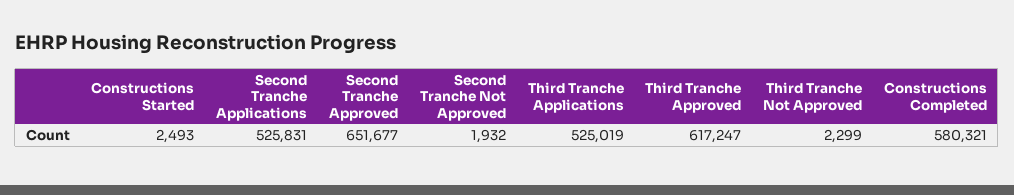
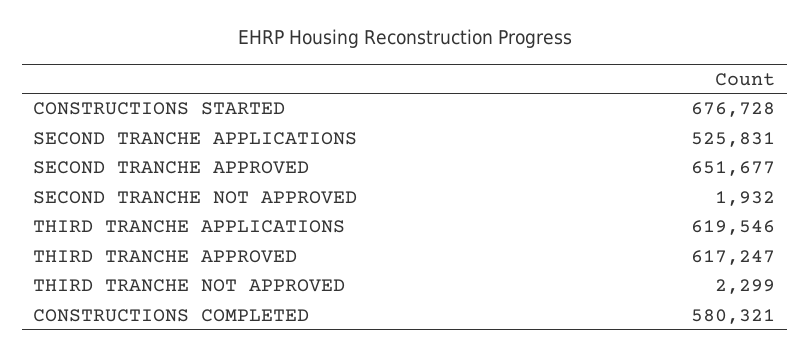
Constructions Started: 2493 -> 676728
Third Tranche Applications: 525019 -> 619546

